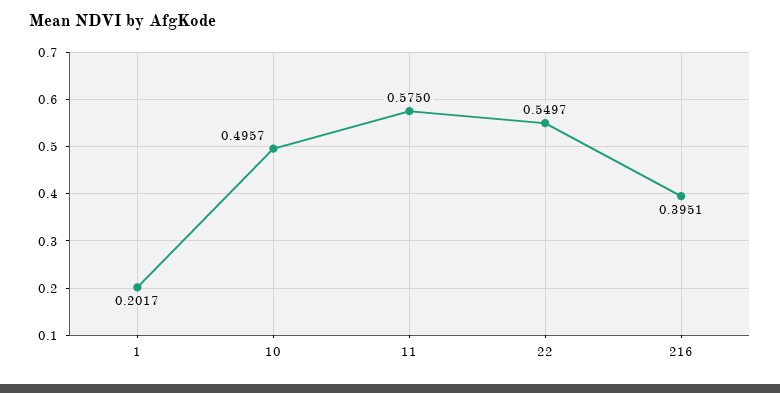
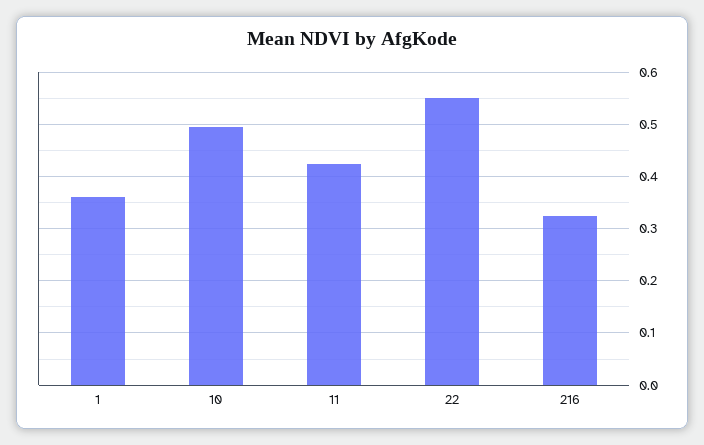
1: 0.2017 -> 0.36
11: 0.575 -> 0.42
216: 0.3951 -> 0.32

